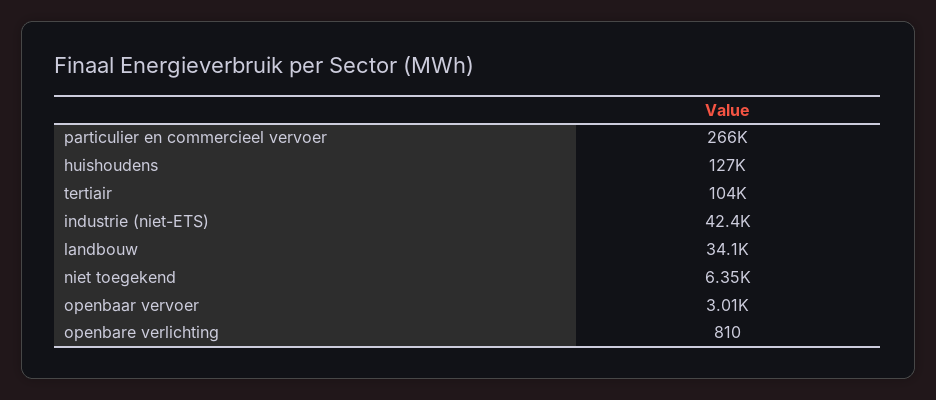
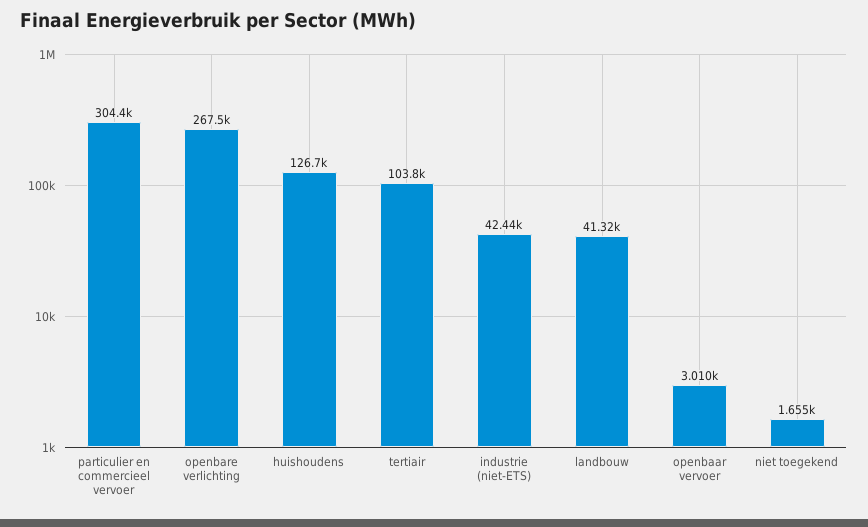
particulier en commercieel vervoer: 266000 -> 304400
landbouw: 34100 -> 41320
niet toegekend: 6350 -> 1655
openbare verlichting: 810 -> 267500

